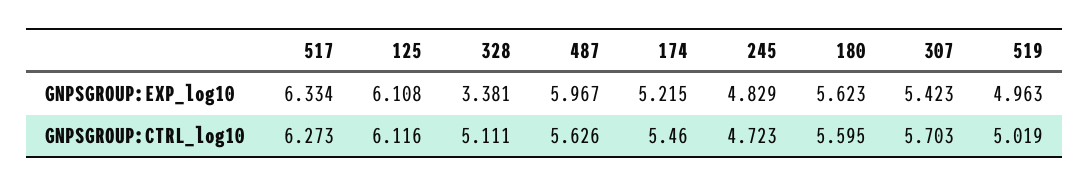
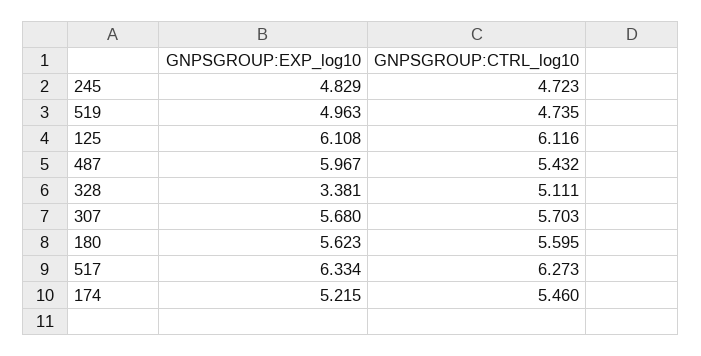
307, GNPSGROUP:EXP_log10: 5.423 -> 5.68
487, GNPSGROUP:CTRL_log10: 5.626 -> 5.432
519, GNPSGROUP:CTRL_log10: 5.019 -> 4.735

